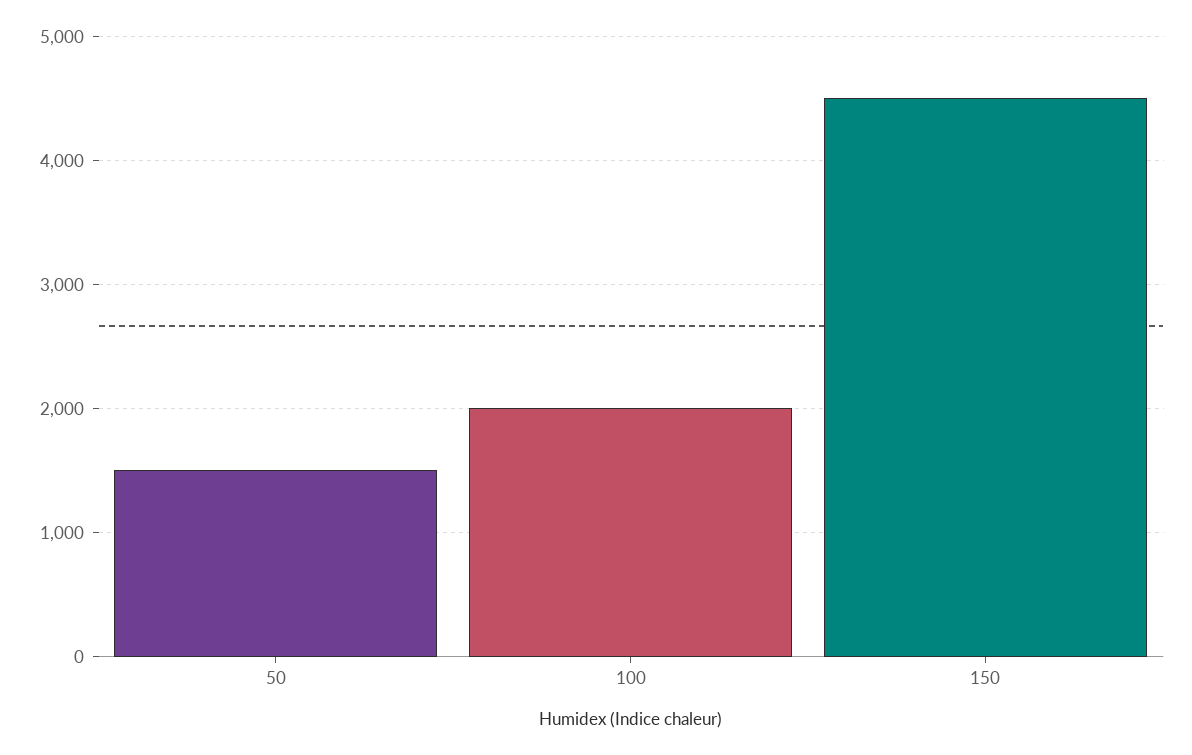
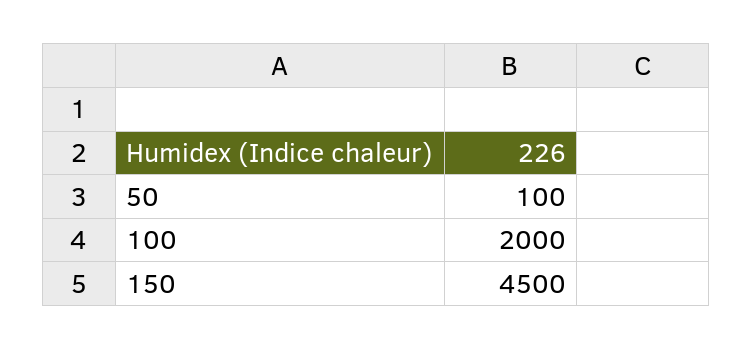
50: 1500 -> 100

